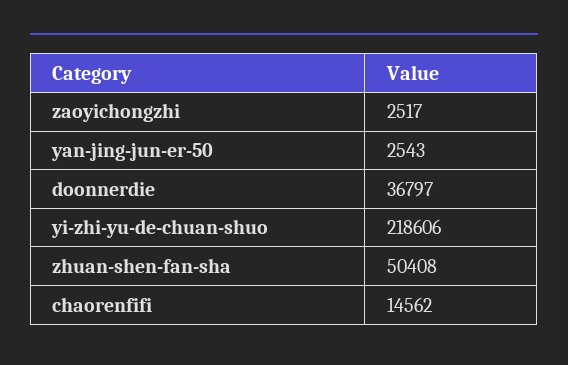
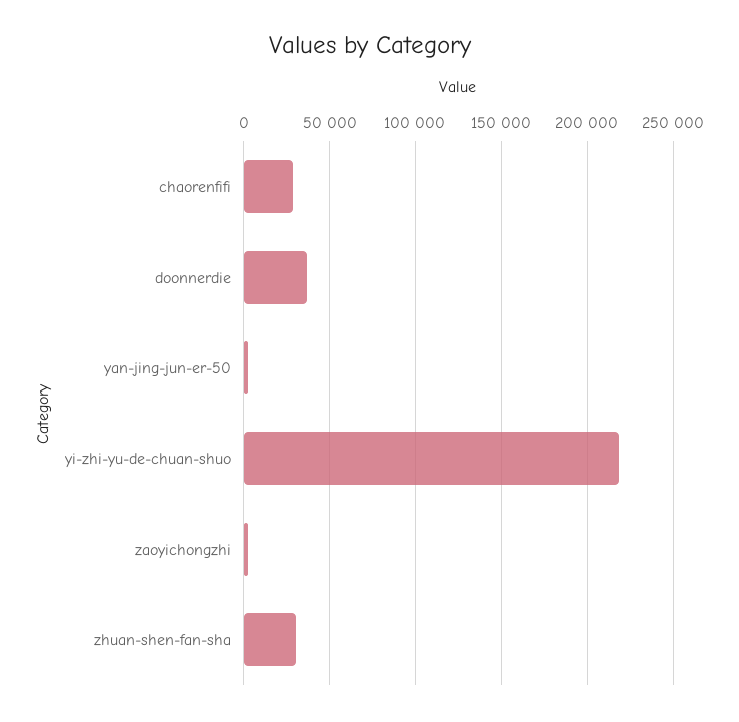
zhuan-shen-fan-sha: 50408 -> 30000
chaorenfifi: 14562 -> 30000

